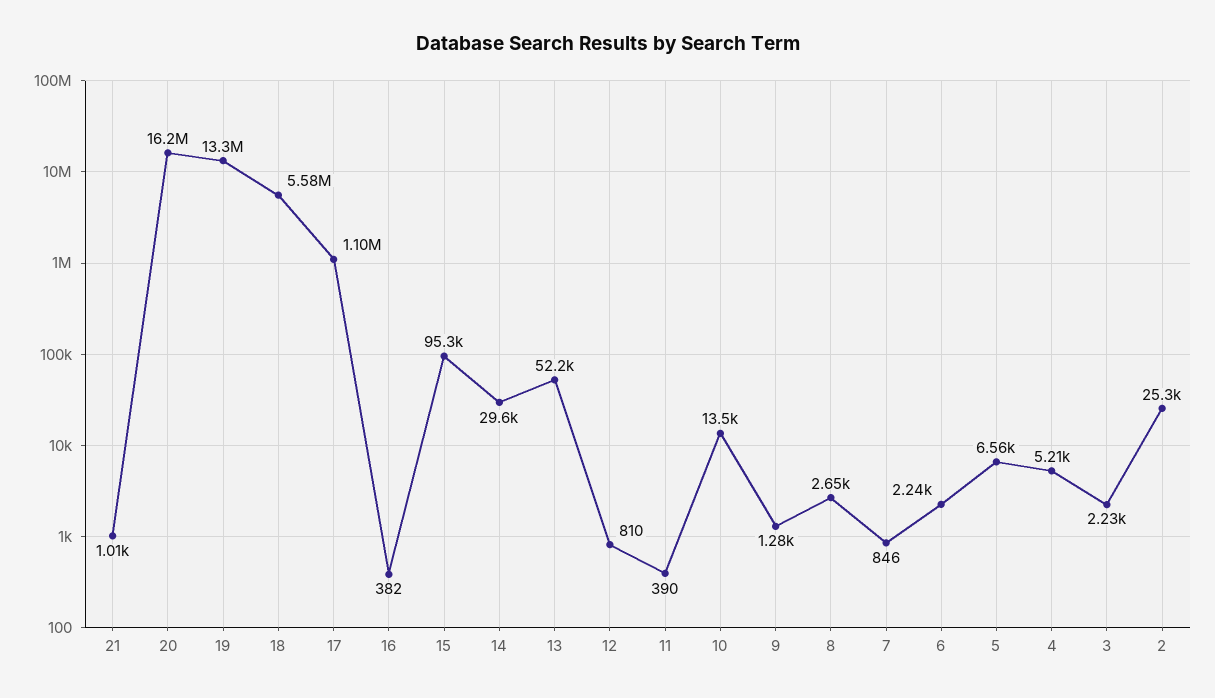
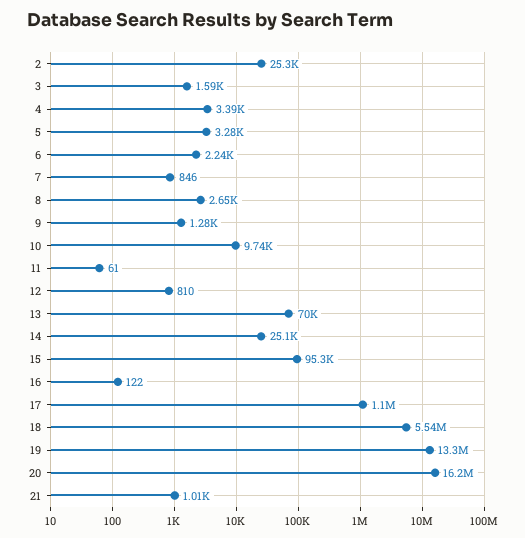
18: 5580000 -> 5540000
16: 382 -> 122
14: 29600 -> 25100
13: 52200 -> 70000
11: 390 -> 61
10: 13500 -> 9740
5: 6560 -> 3280
4: 5210 -> 3390
3: 2230 -> 1590

